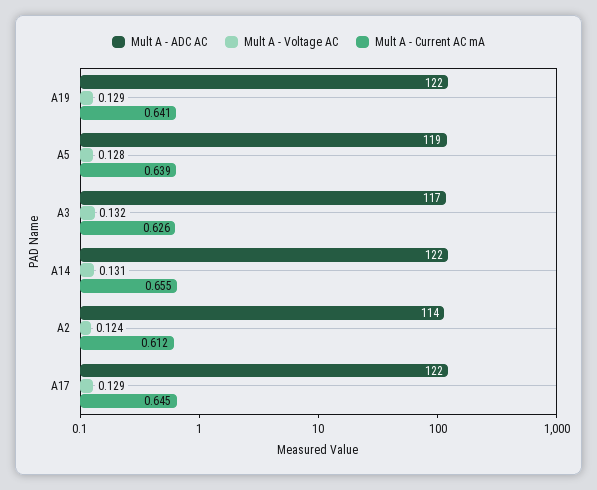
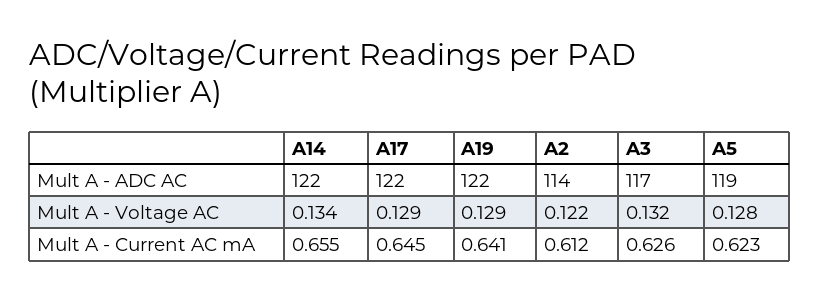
Mult A - Current AC mA, A5: 0.639 -> 0.623
Mult A - Voltage AC, A14: 0.131 -> 0.134
Mult A - Voltage AC, A2: 0.124 -> 0.122

